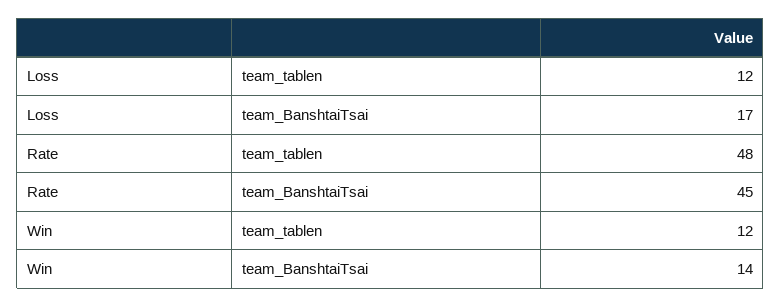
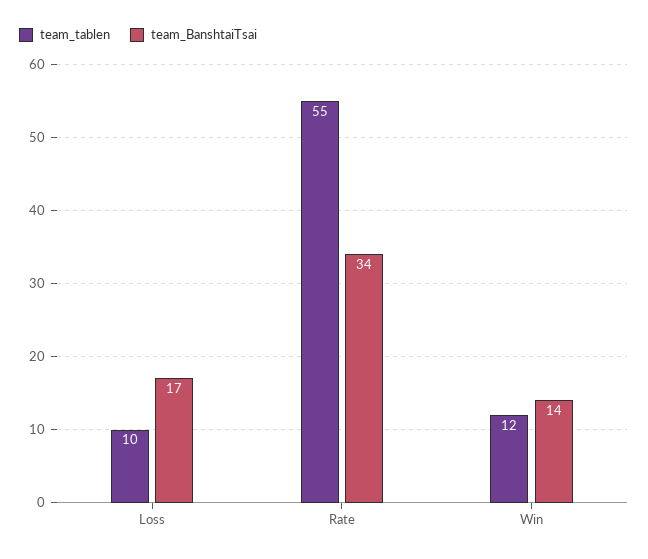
team_tablen, Loss: 12 -> 10
team_tablen, Rate: 48 -> 55
team_BanshtaiTsai, Rate: 45 -> 34

